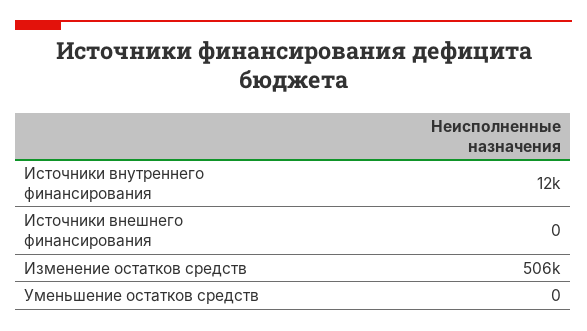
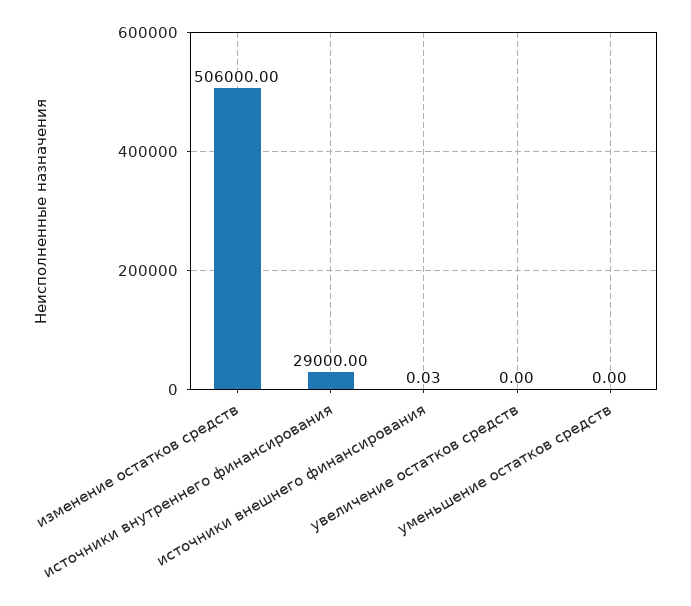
Источники внутреннего финансирования: 12000 -> 29000
Источники внешнего финансирования: 0 -> 0.03
увеличение остатков средств: none -> 0

